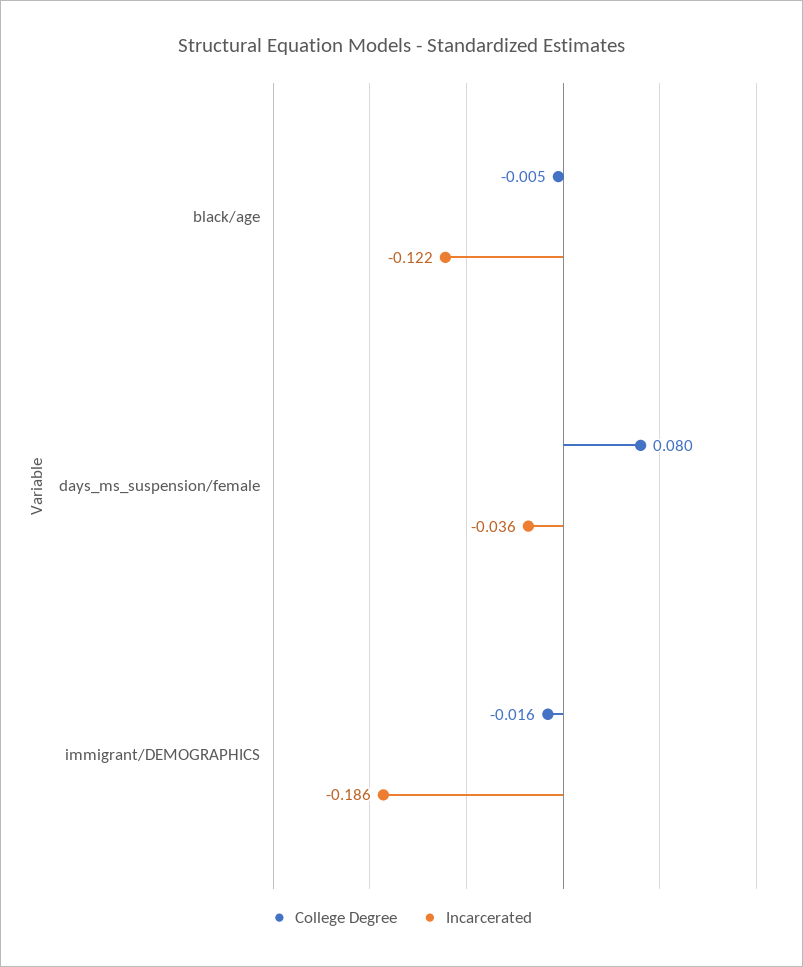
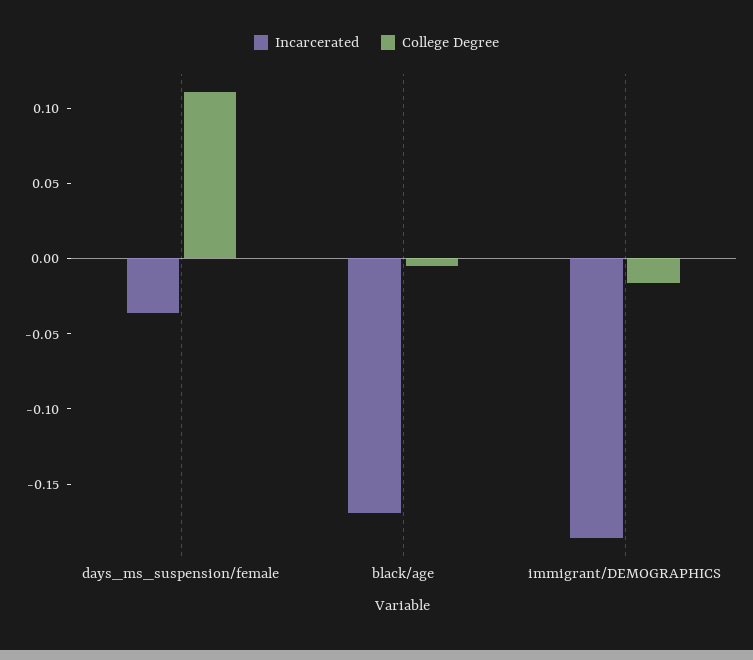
Incarcerated, black/age: -0.122 -> -0.17
College Degree, days_ms_suspension/female: 0.08 -> 0.11

